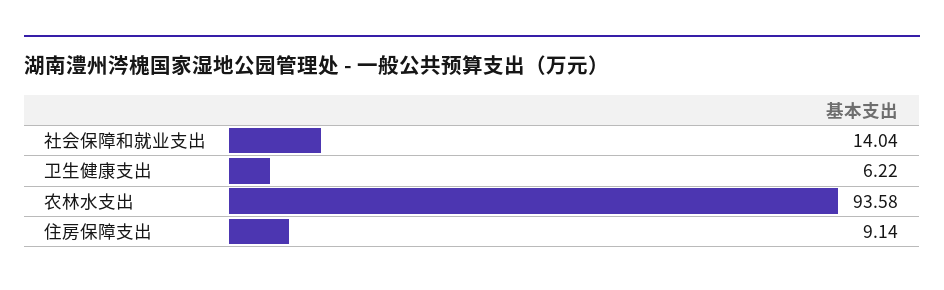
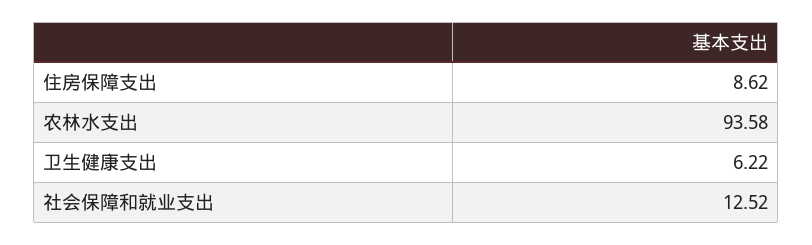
社会保障和就业支出: 14.04 -> 12.52
住房保障支出: 9.14 -> 8.62

